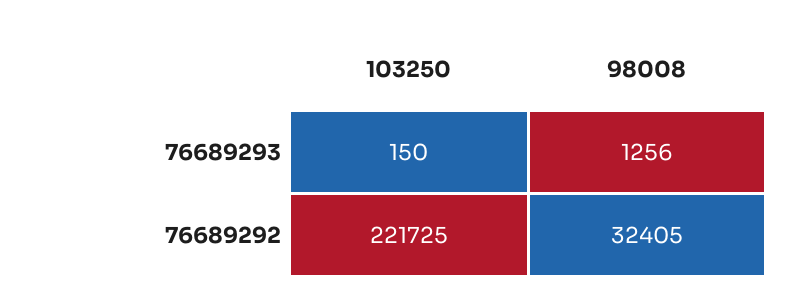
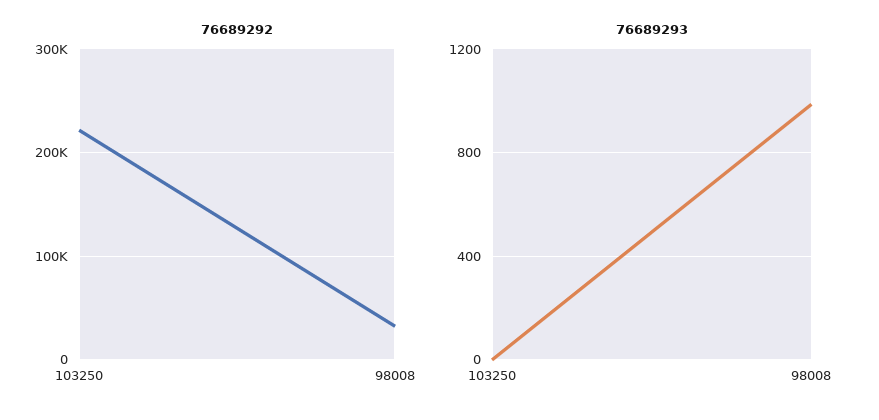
76689293, 103250: 150 -> 0
76689293, 98008: 1256 -> 1000

